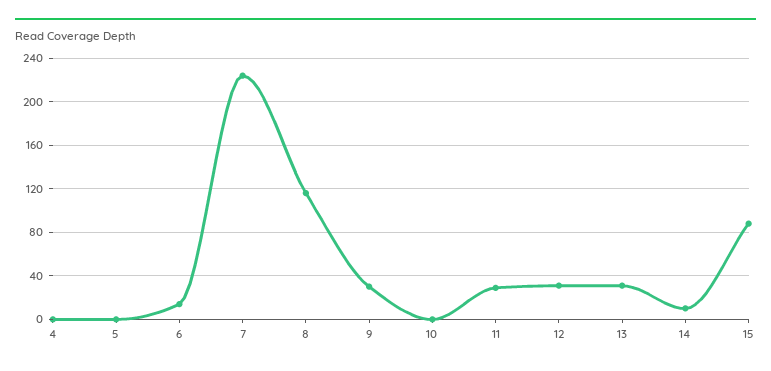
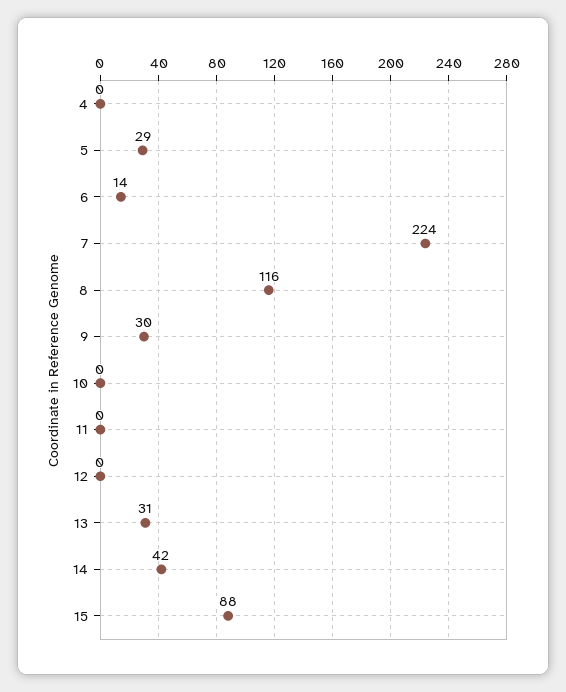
5: 0 -> 29
11: 30 -> 0
12: 30 -> 0
14: 10 -> 42

